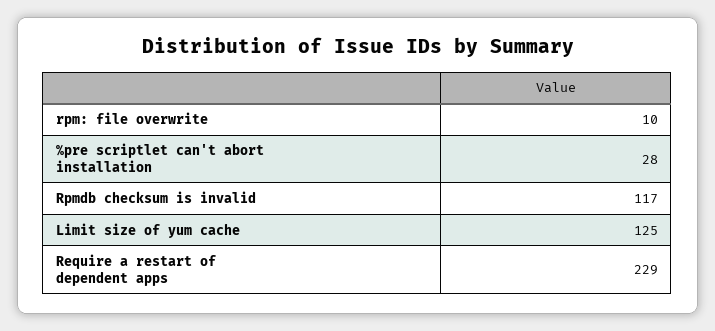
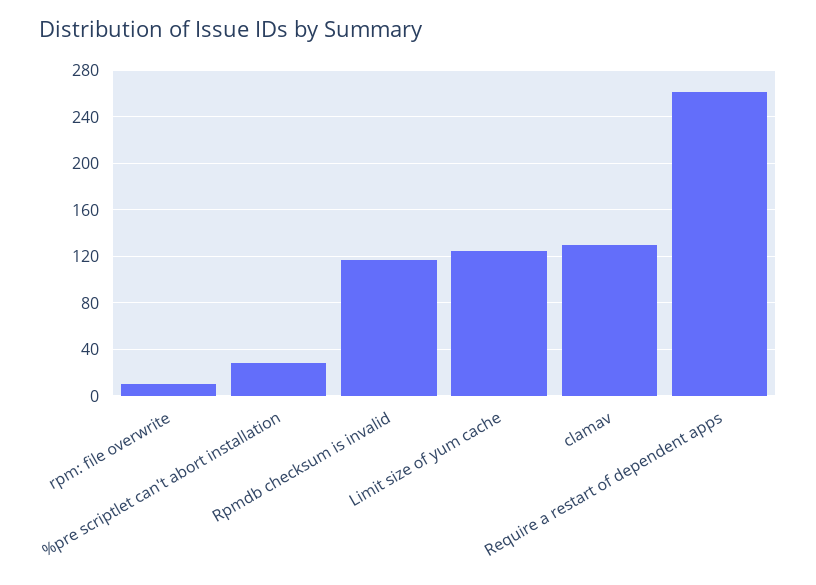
Require a restart of dependent apps: 229 -> 260
clamav: none -> 130

